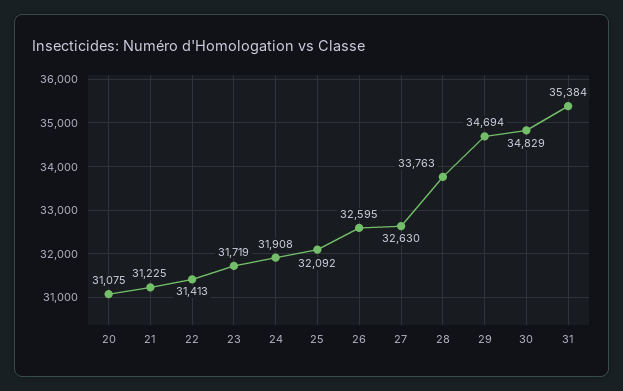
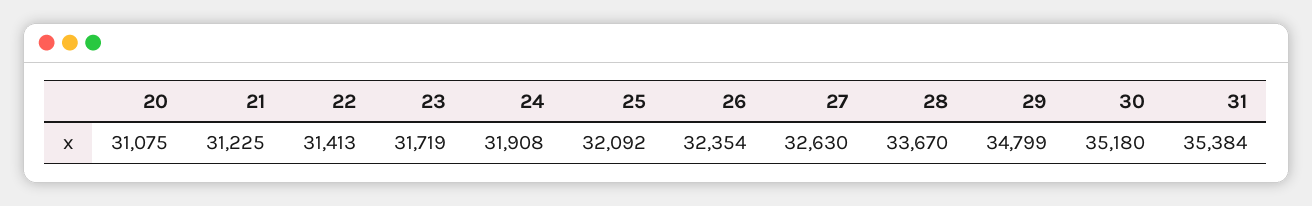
26: 32595 -> 32354
28: 33763 -> 33670
29: 34694 -> 34799
30: 34829 -> 35180

